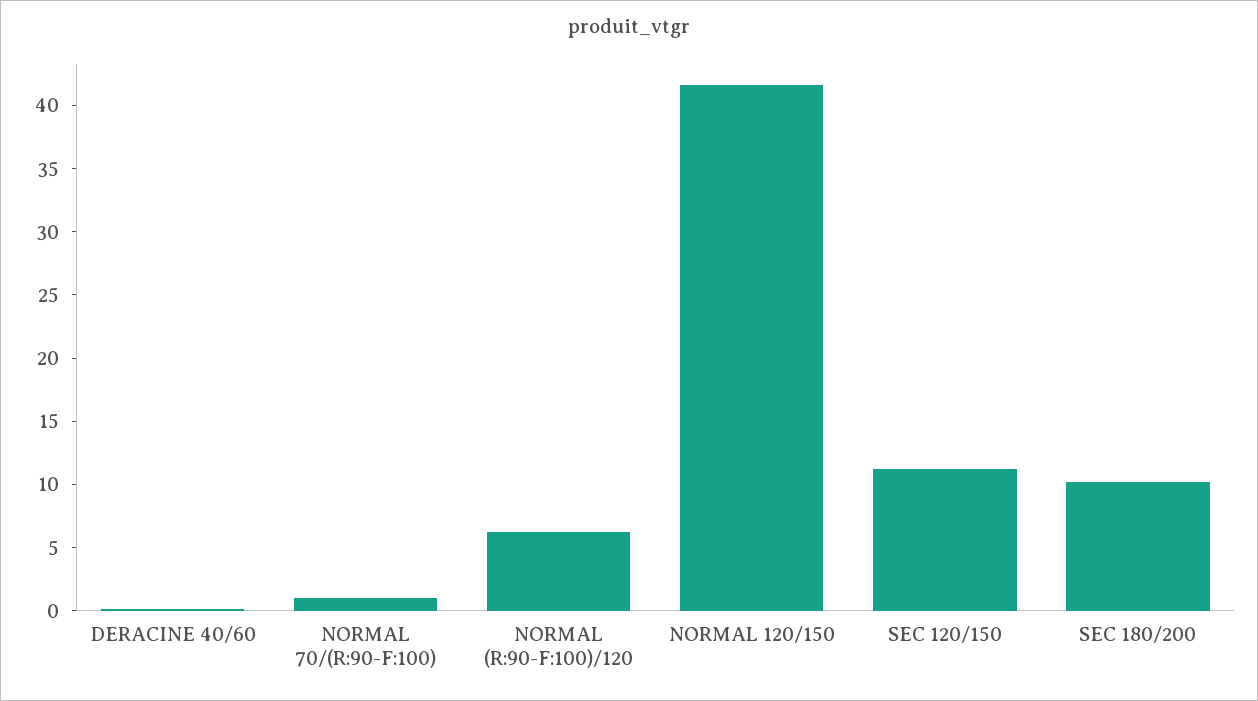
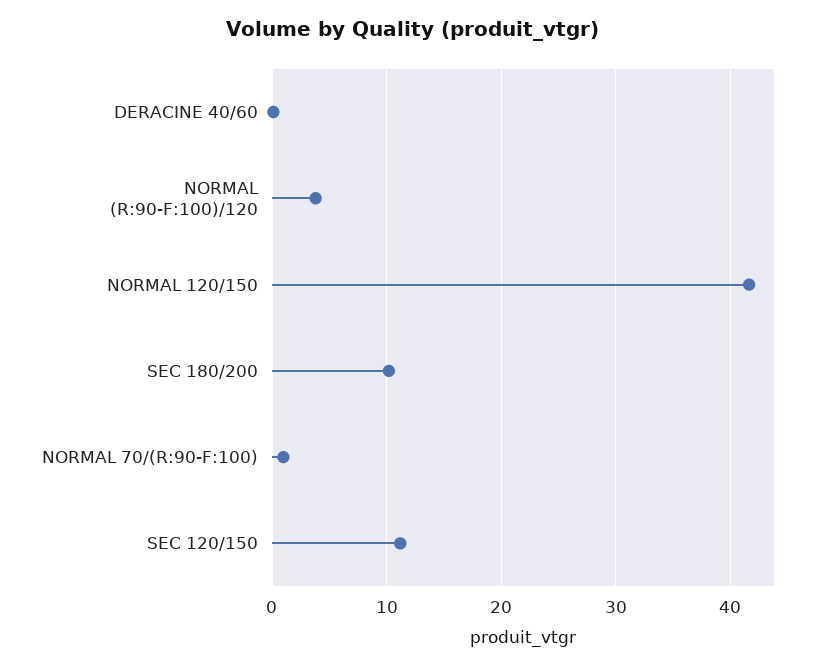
NORMAL (R:90-F:100)/120: 6 -> 4

